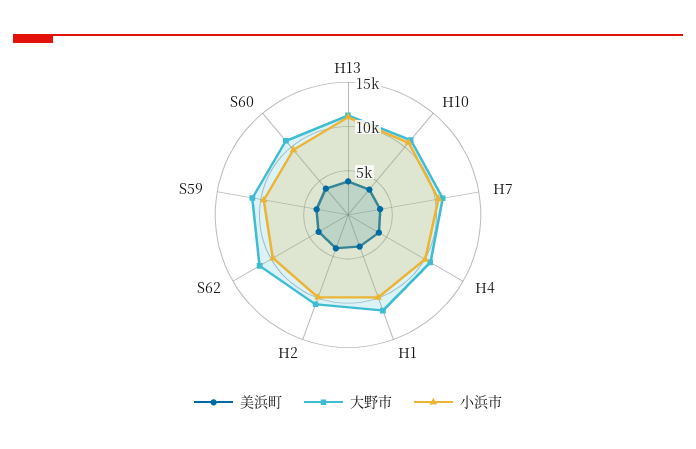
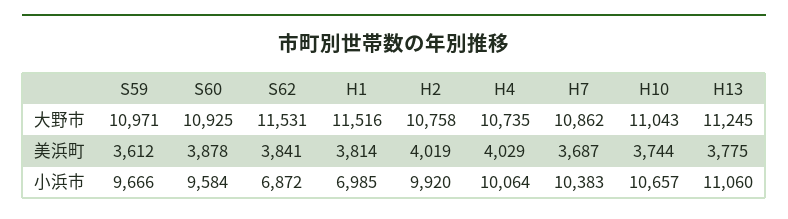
小浜市, H1: 10000 -> 6985
小浜市, S62: 10000 -> 6872

